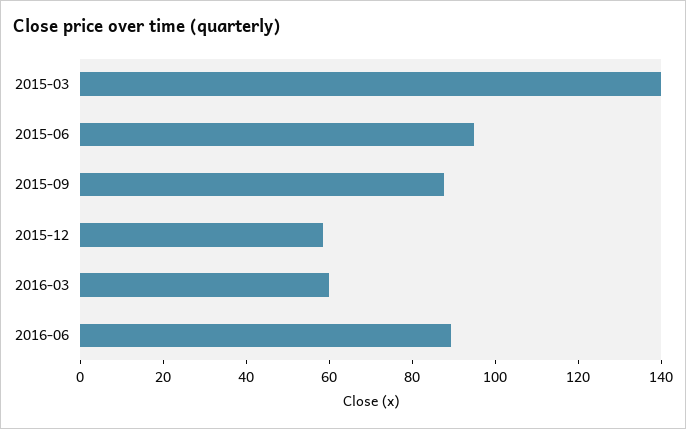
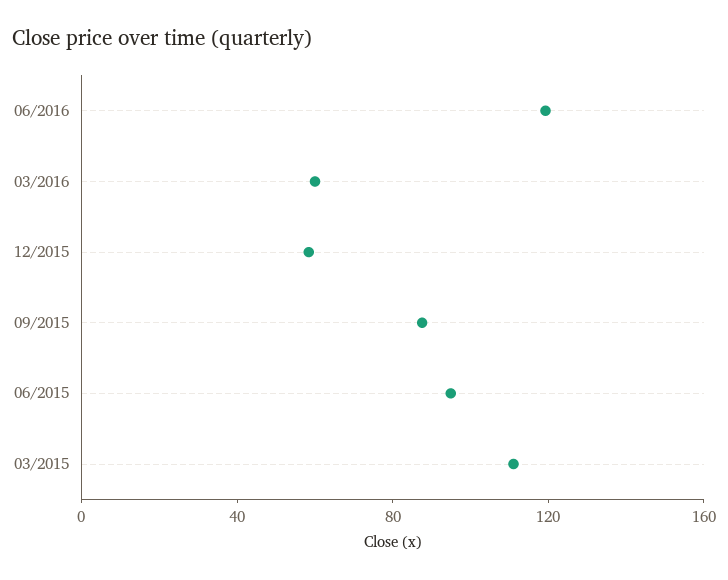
2015-03: 140 -> 110
2016-06: 90 -> 120

